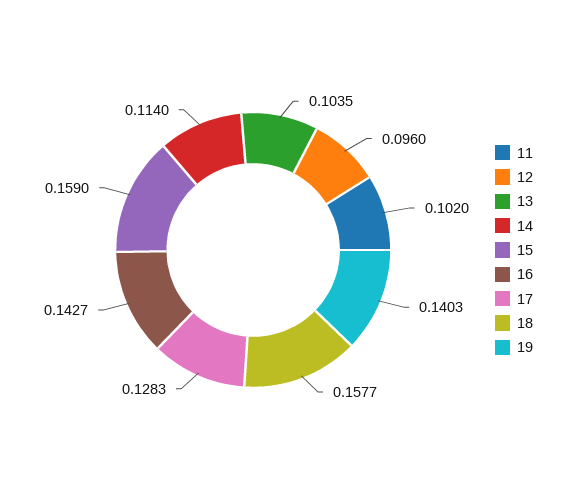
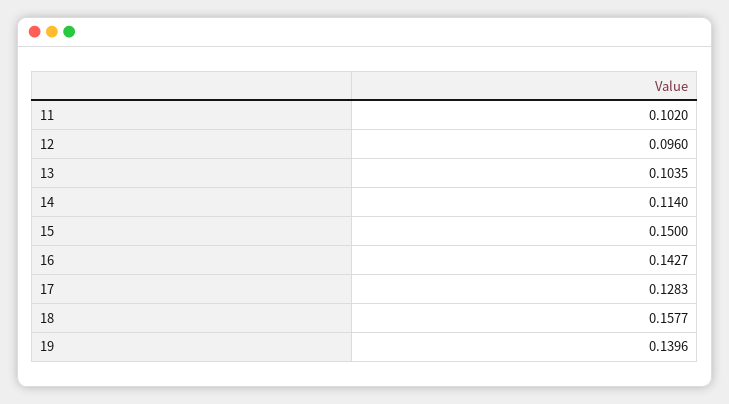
15: 0.159 -> 0.15
19: 0.1403 -> 0.1396

